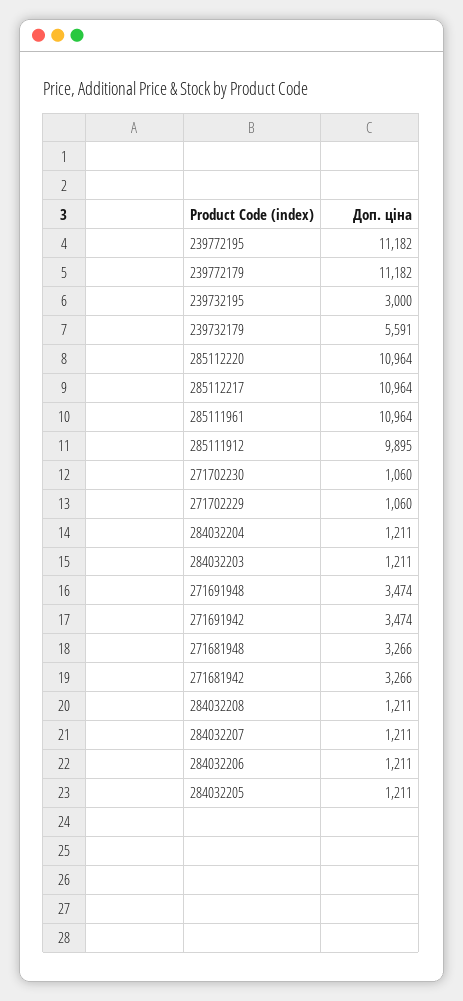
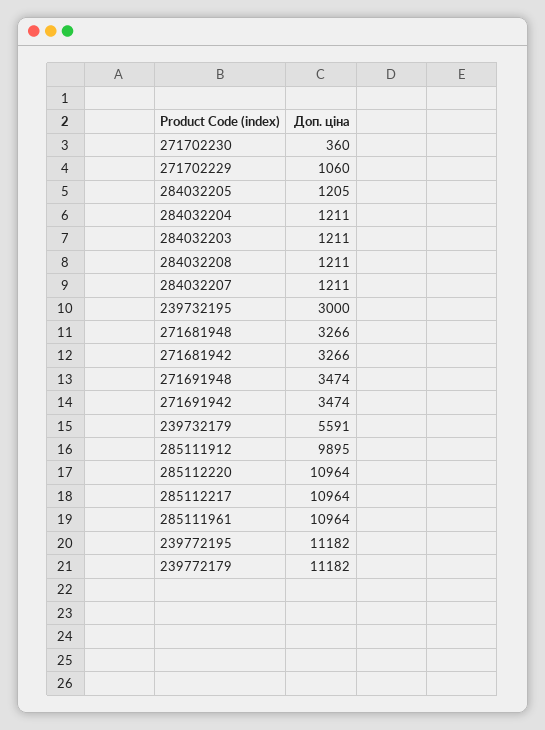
271702230: 1060 -> 360
284032206: 1211 -> none
284032205: 1211 -> 1205

